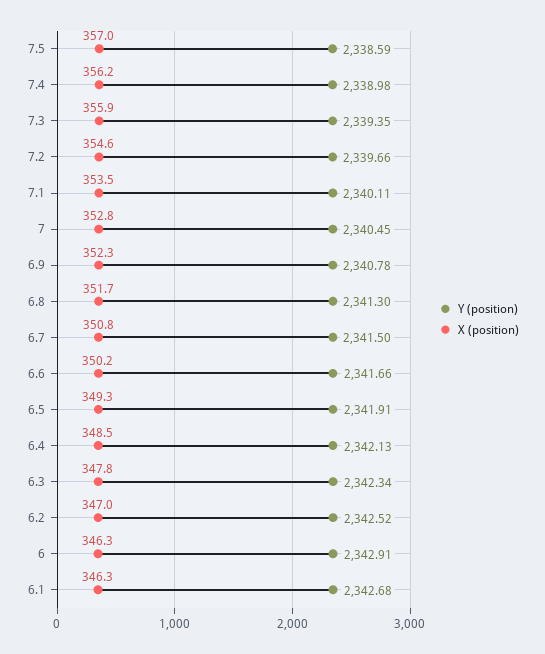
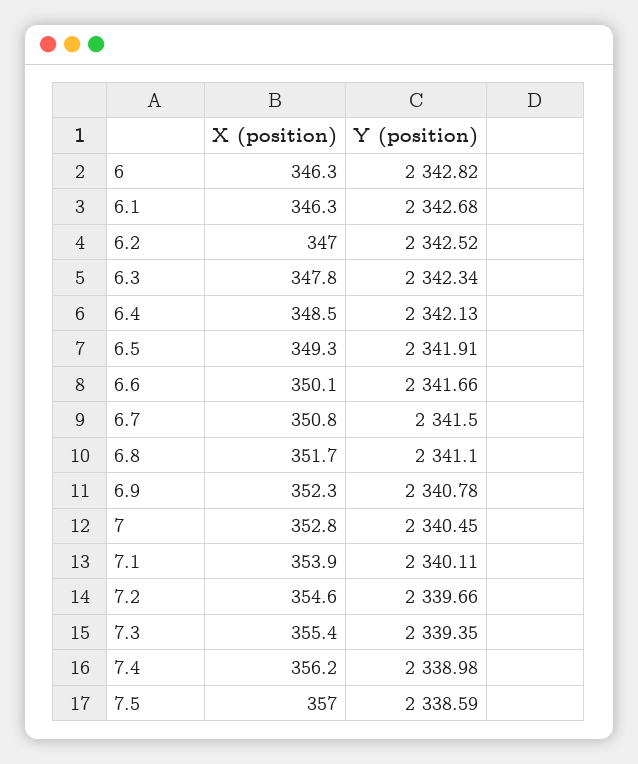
X (position), 7.3: 355.9 -> 355.4
X (position), 7.1: 353.5 -> 353.9
Y (position), 6.8: 2341.3 -> 2341.1
X (position), 6.6: 350.2 -> 350.1
Y (position), 6: 2342.91 -> 2342.82

